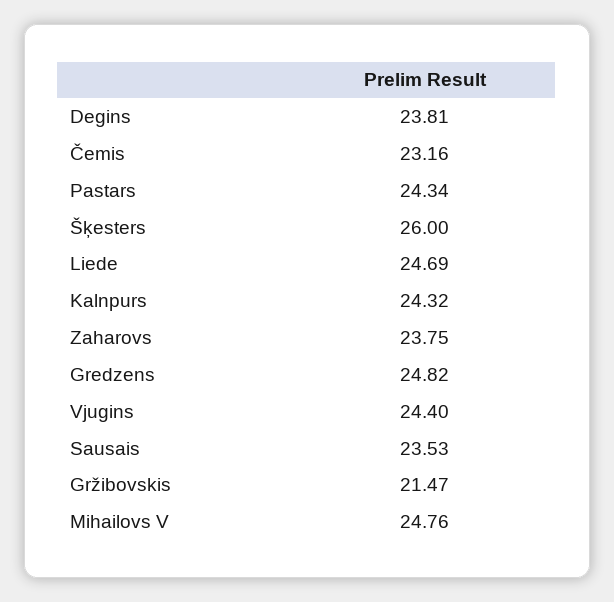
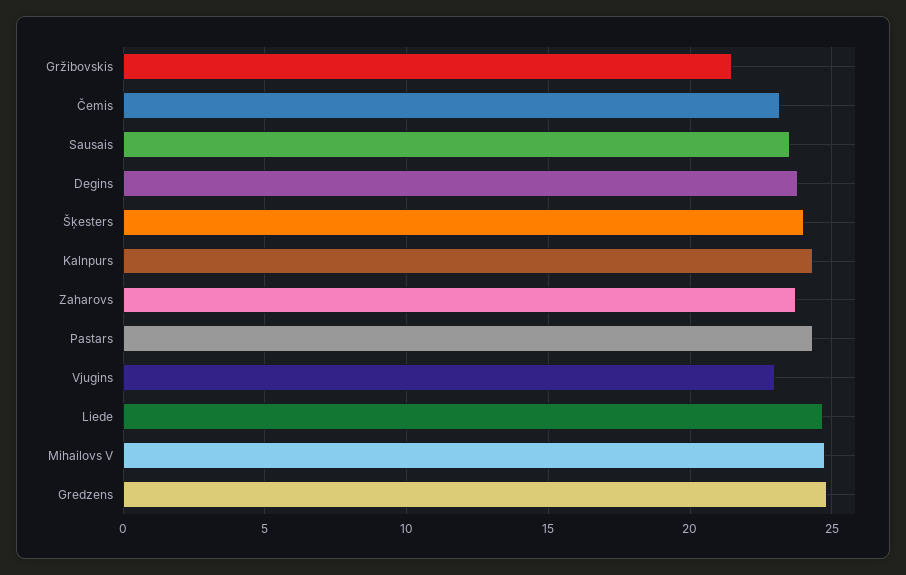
Šķesters: 26 -> 24
Vjugins: 24.4 -> 23

